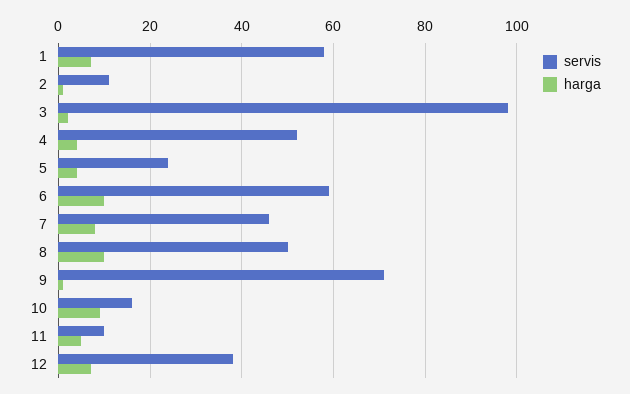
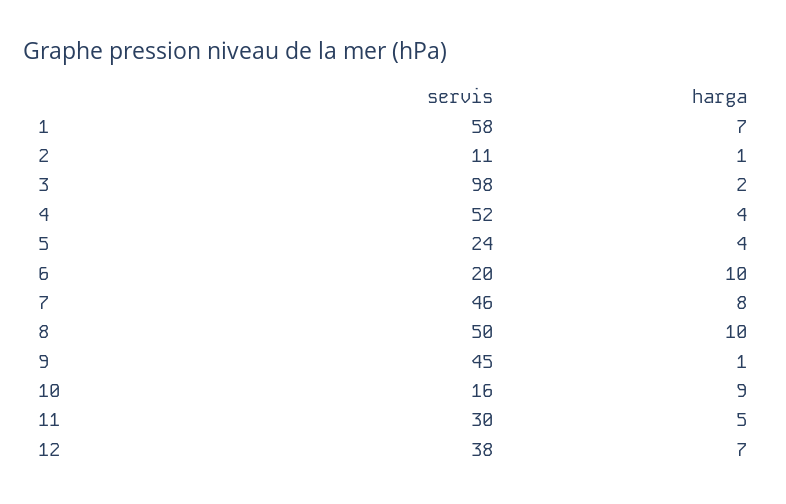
servis, 6: 60 -> 20
servis, 9: 70 -> 45
servis, 11: 10 -> 30

